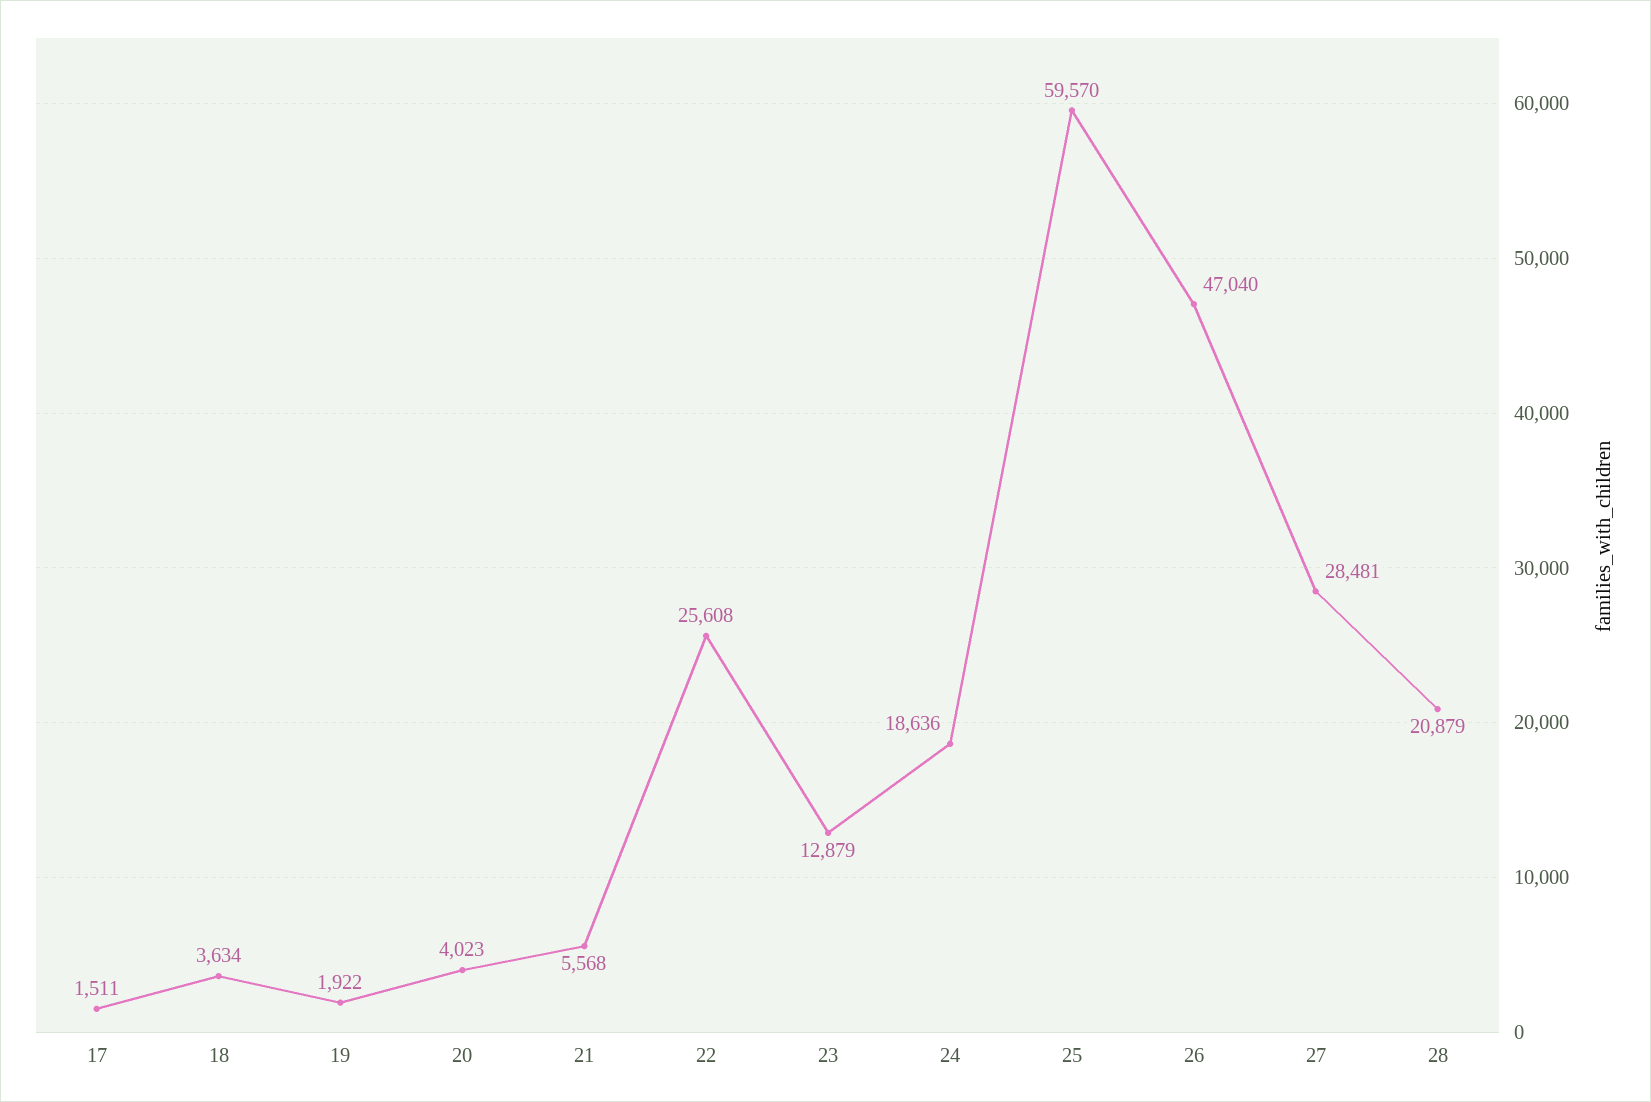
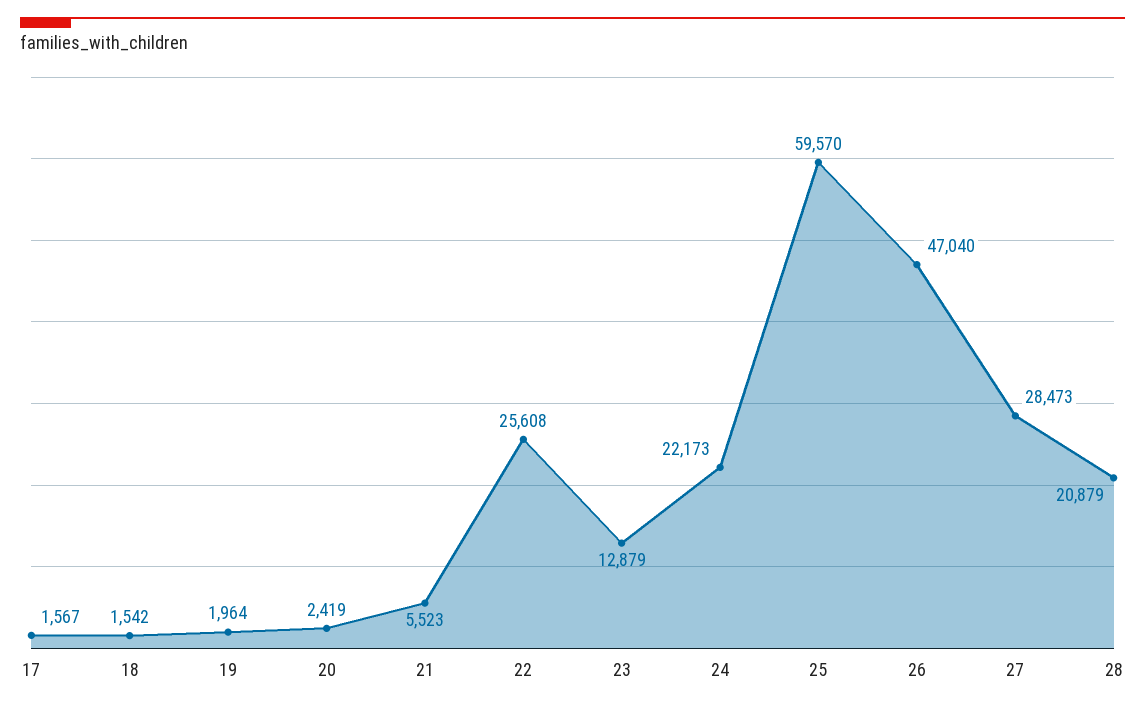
17: 1511 -> 1567
18: 3634 -> 1542
19: 1922 -> 1964
20: 4023 -> 2419
21: 5568 -> 5523
24: 18636 -> 22173
27: 28481 -> 28473

